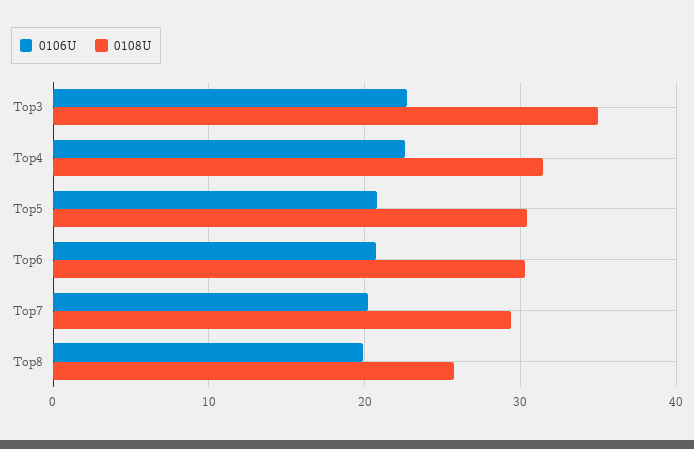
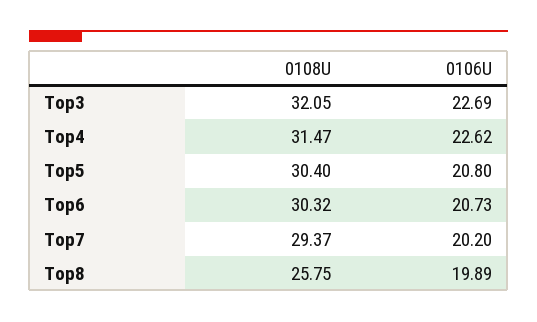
0108U, Top3: 35 -> 32.05

